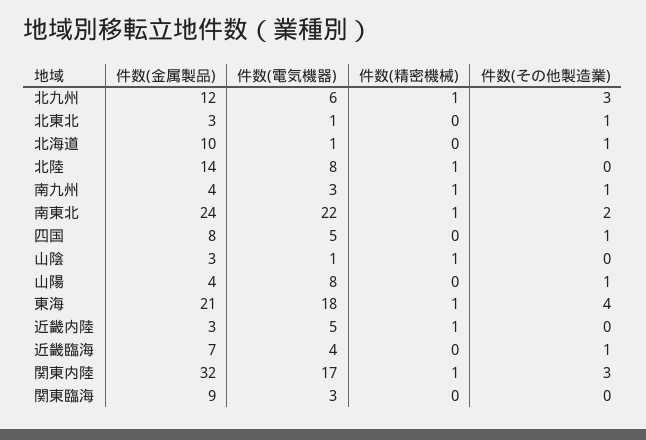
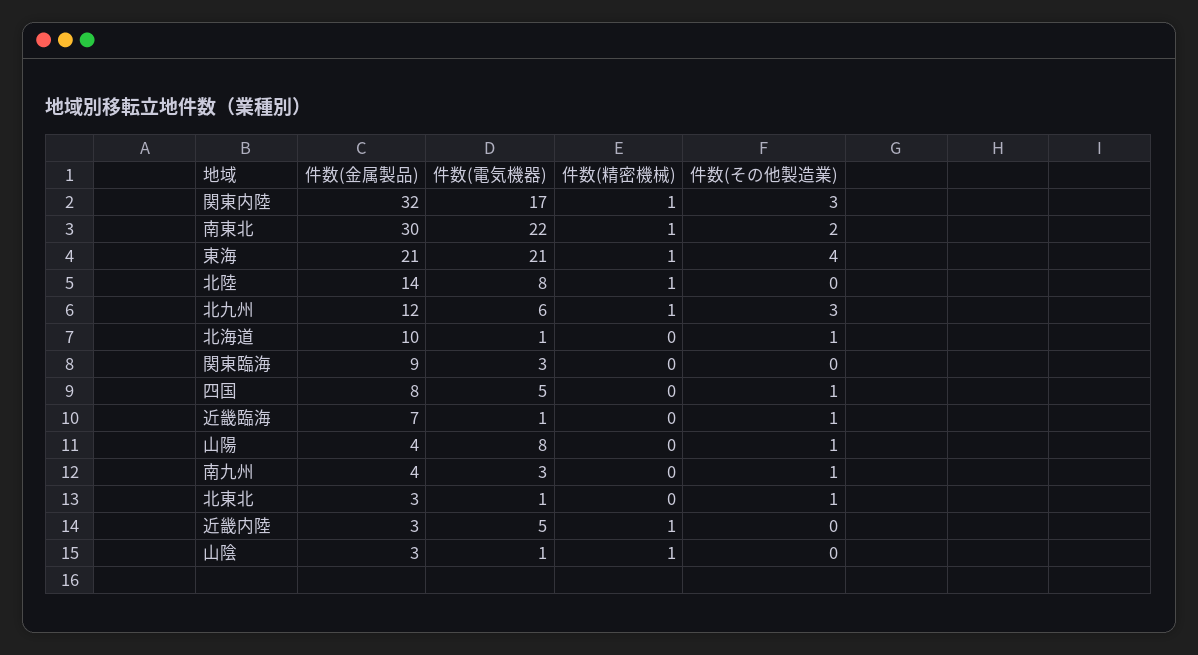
件数(精密機械), 南九州: 1 -> 0
件数(金属製品), 南東北: 24 -> 30
件数(電気機器), 東海: 18 -> 21
件数(電気機器), 近畿臨海: 4 -> 1

